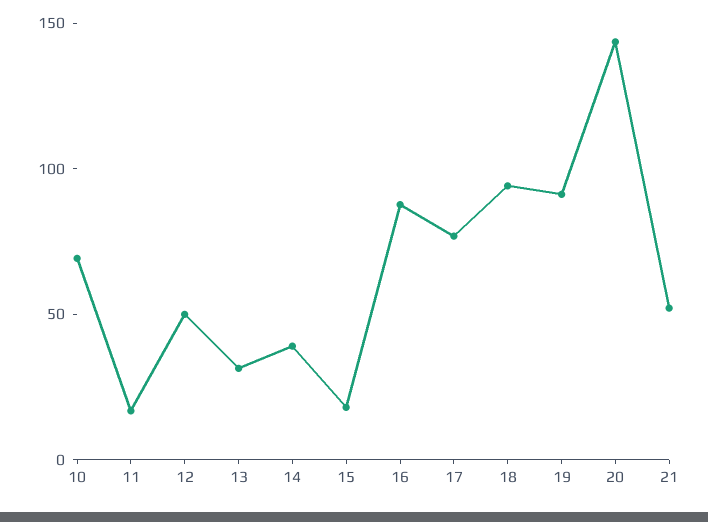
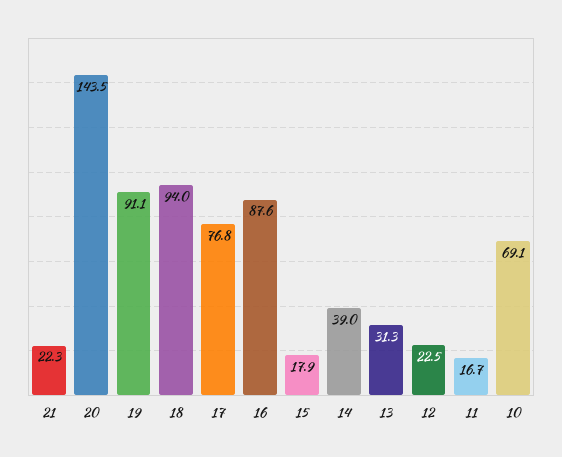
12: 50 -> 22.5
21: 50 -> 22.3

